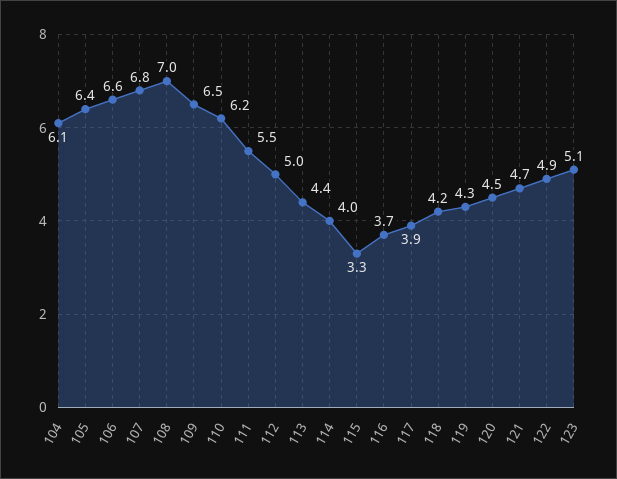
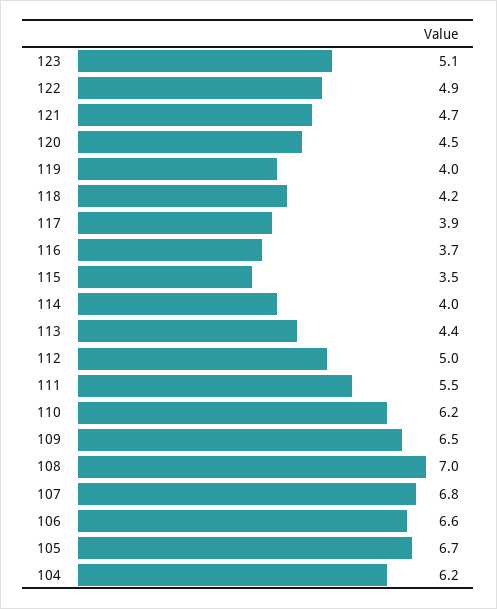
104: 6.1 -> 6.2
105: 6.4 -> 6.7
115: 3.3 -> 3.5
119: 4.3 -> 4

